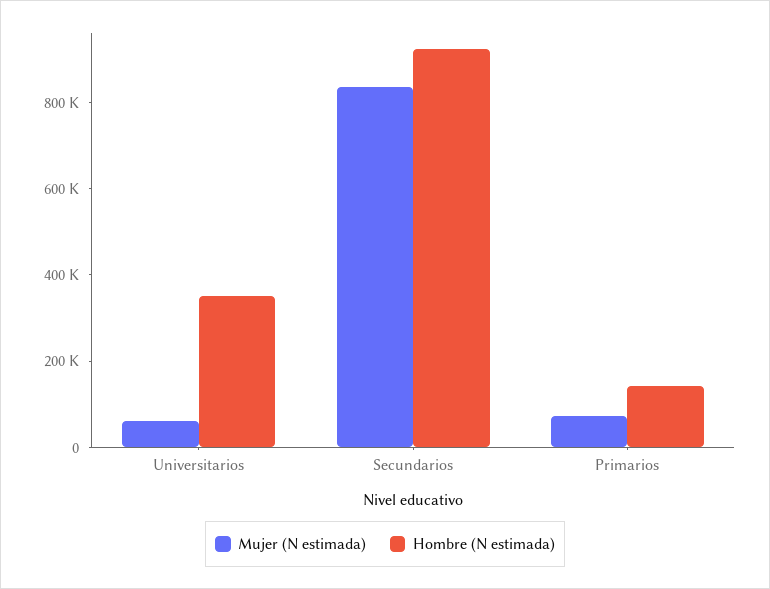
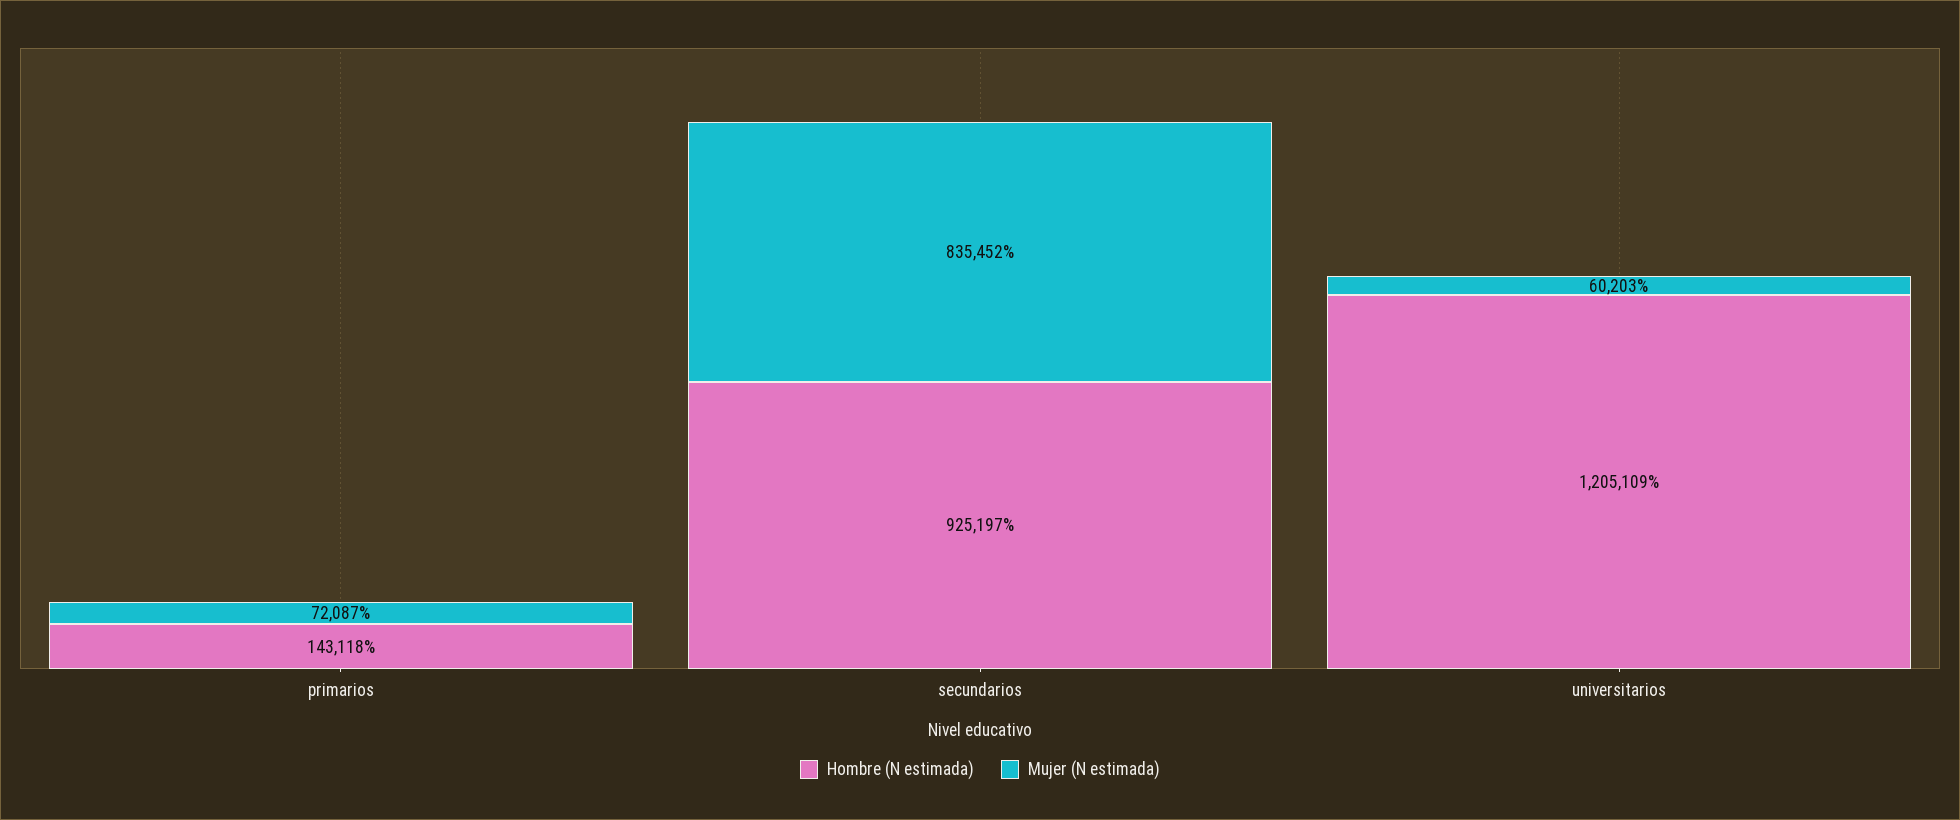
Hombre (N estimada), Universitarios: 350000 -> 1205109

